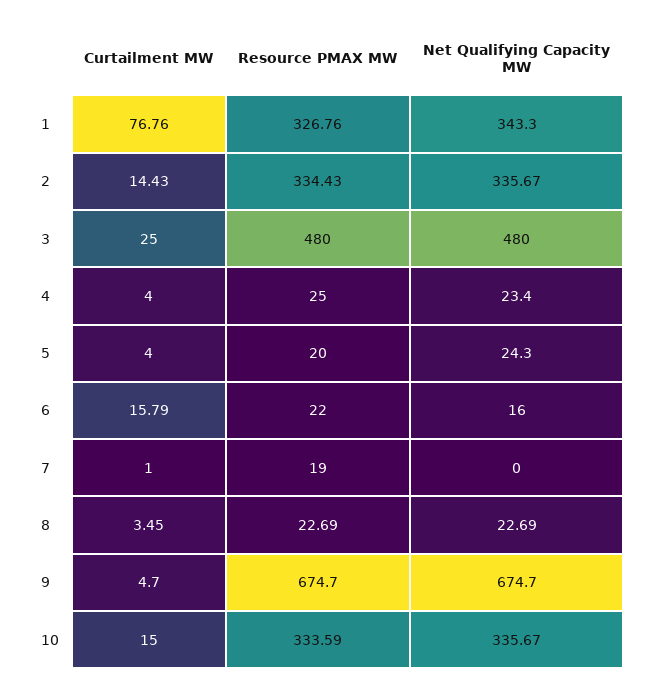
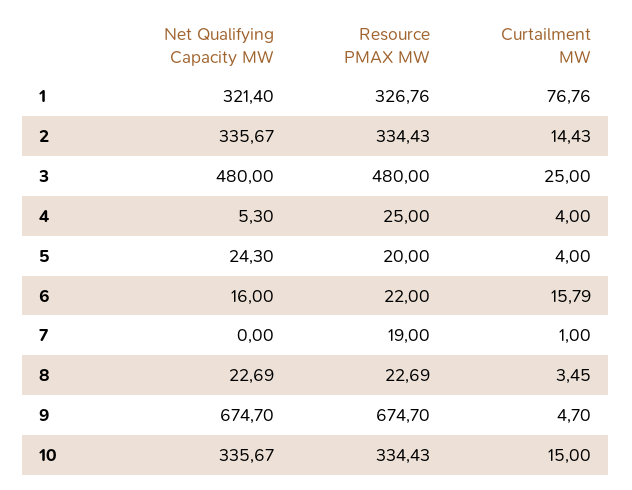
Net Qualifying Capacity MW, 1: 343.3 -> 321.4
Net Qualifying Capacity MW, 4: 23.4 -> 5.3
Resource PMAX MW, 10: 333.59 -> 334.43

